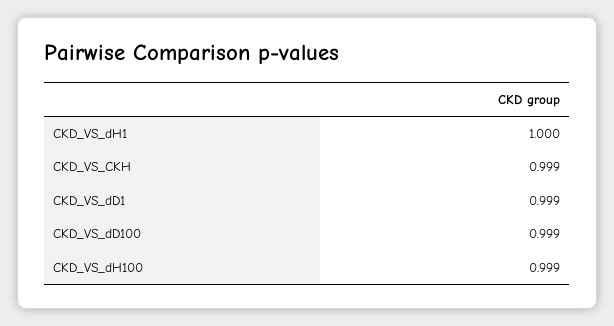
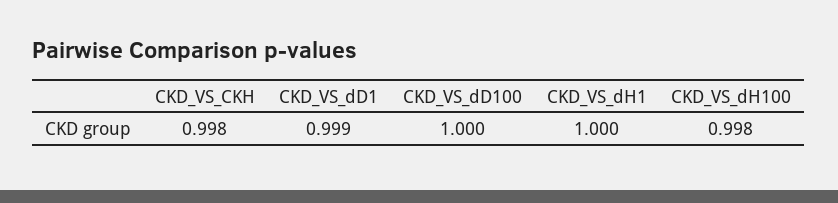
CKD_VS_CKH: 0.999 -> 0.998
CKD_VS_dD100: 0.999 -> 1
CKD_VS_dH100: 0.999 -> 0.998

